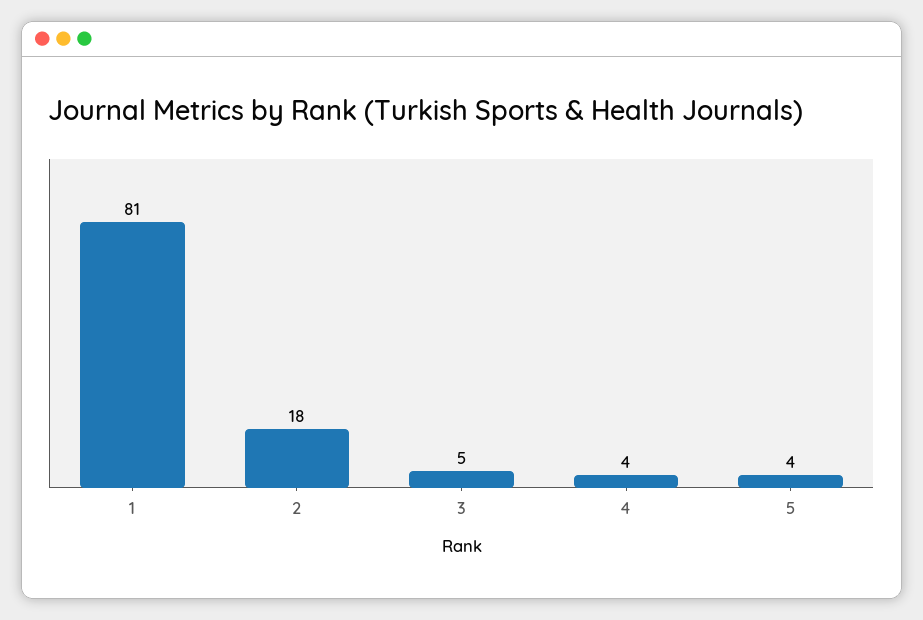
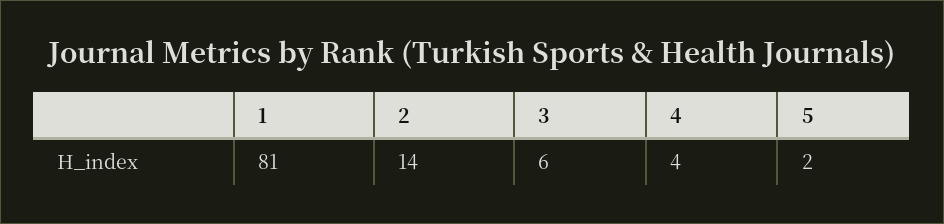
2: 18 -> 14
3: 5 -> 6
5: 4 -> 2

